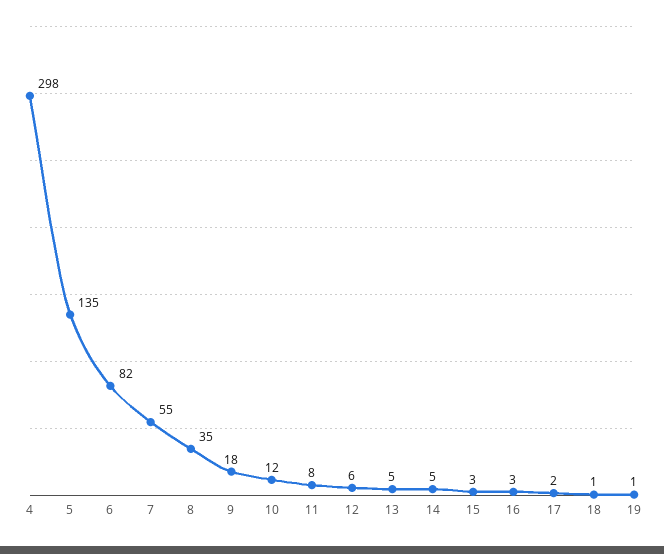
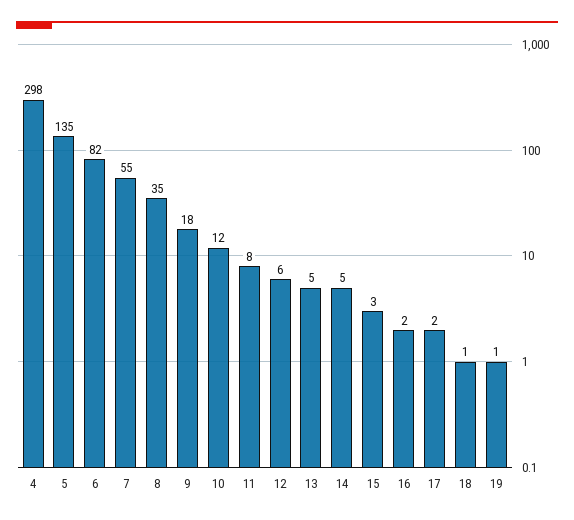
16: 3 -> 2

